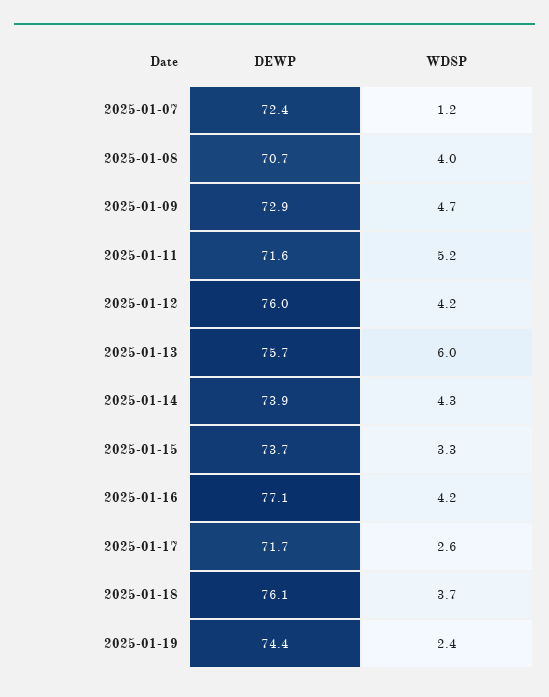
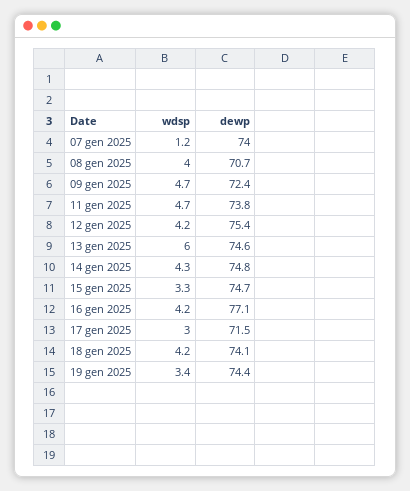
DEWP, 2025-01-07: 72.4 -> 74
DEWP, 2025-01-09: 72.9 -> 72.4
DEWP, 2025-01-11: 71.6 -> 73.8
WDSP, 2025-01-11: 5.2 -> 4.7
DEWP, 2025-01-12: 76 -> 75.4
DEWP, 2025-01-13: 75.7 -> 74.6
DEWP, 2025-01-14: 73.9 -> 74.8
DEWP, 2025-01-15: 73.7 -> 74.7
DEWP, 2025-01-17: 71.7 -> 71.5
WDSP, 2025-01-17: 2.6 -> 3
DEWP, 2025-01-18: 76.1 -> 74.1
WDSP, 2025-01-18: 3.7 -> 4.2
WDSP, 2025-01-19: 2.4 -> 3.4

